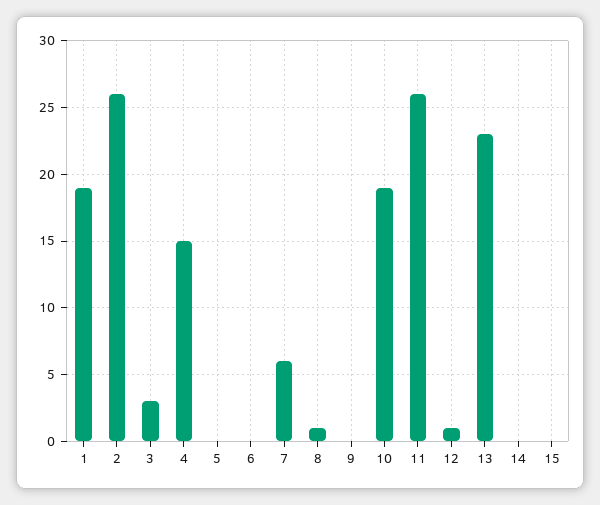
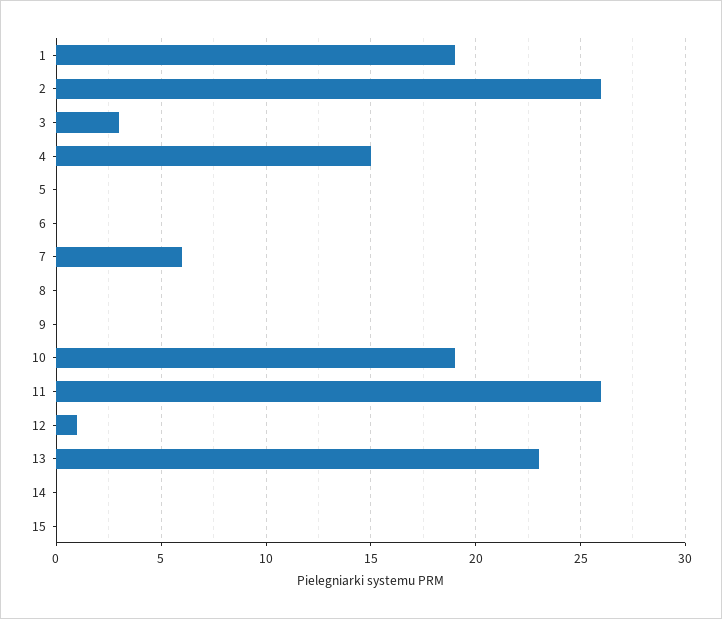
8: 1 -> 0

